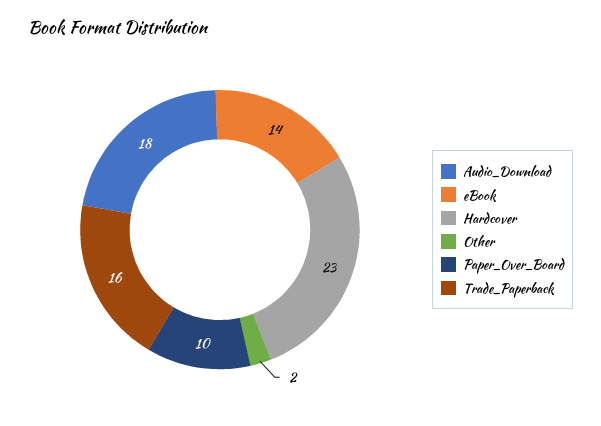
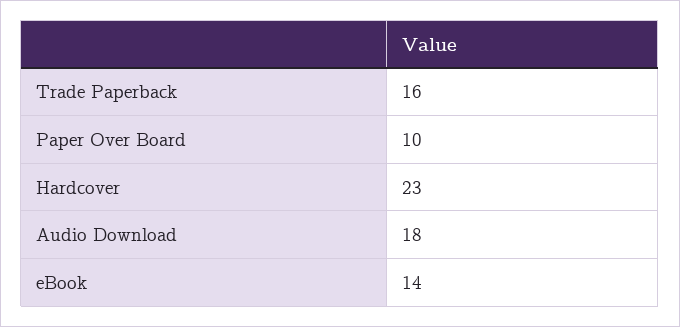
Other: 2 -> none

